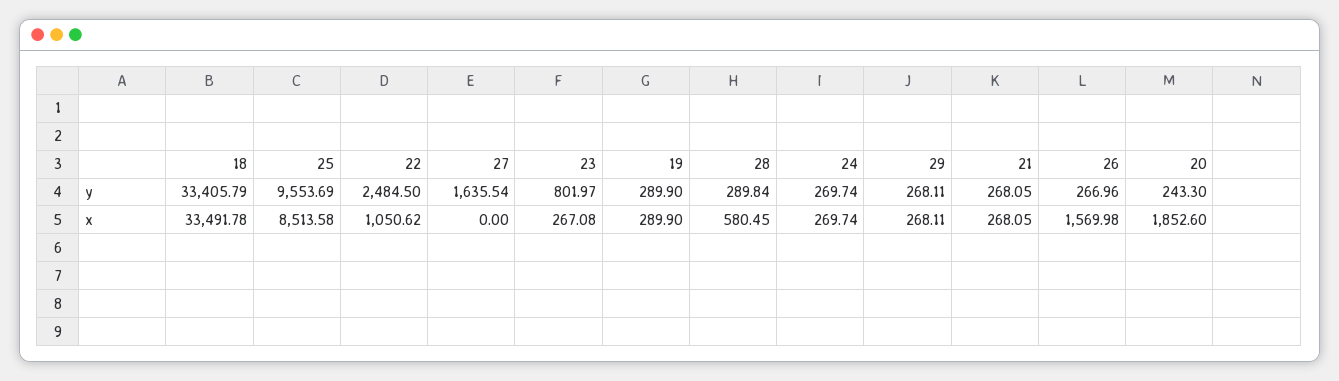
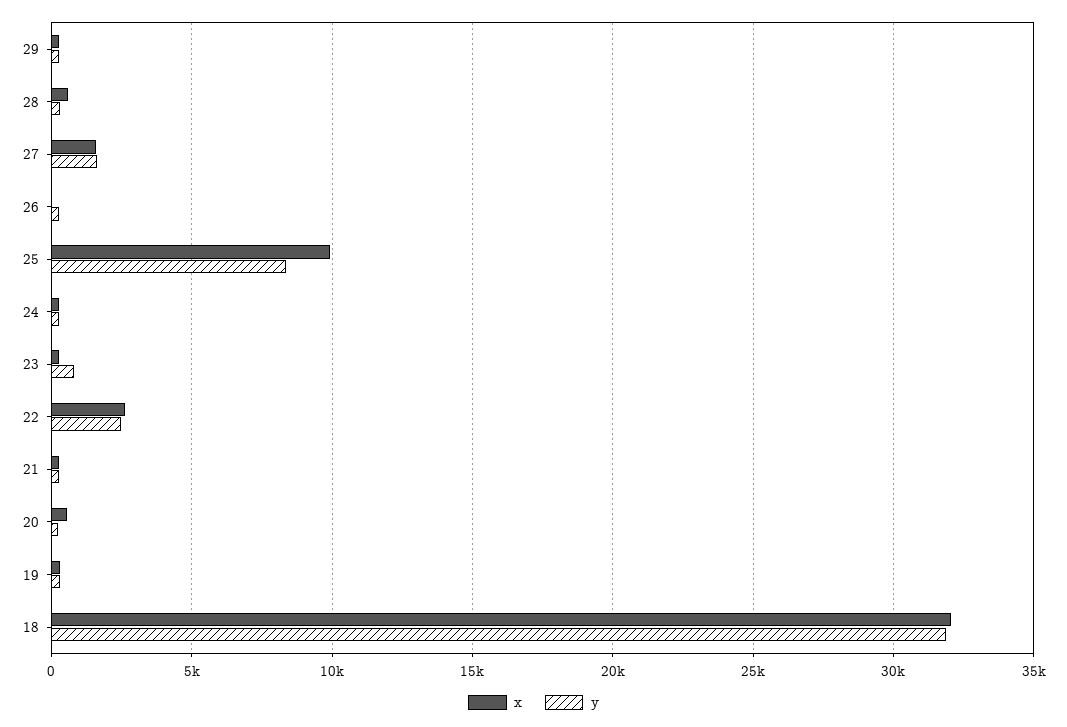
y, 18: 33405.79 -> 32000
y, 25: 9553.69 -> 8500
x, 18: 33491.78 -> 32000
x, 25: 8513.58 -> 10000
x, 22: 1050.62 -> 2500
x, 27: 0 -> 1500
x, 26: 1569.98 -> 0
x, 20: 1852.6 -> 500

